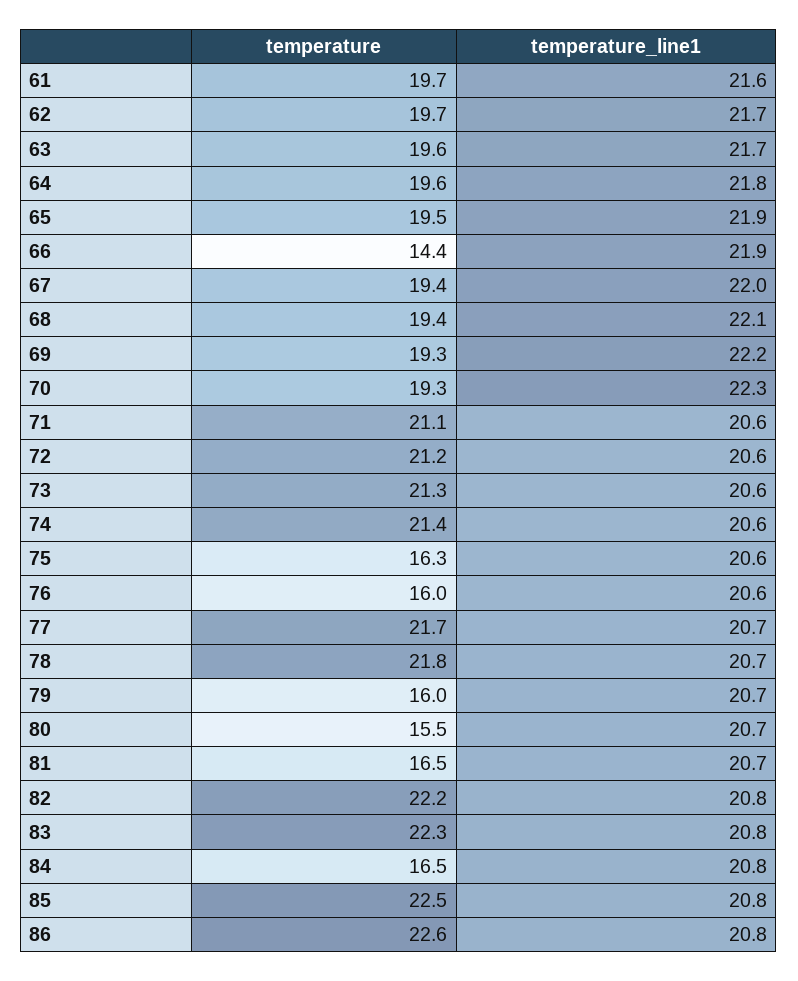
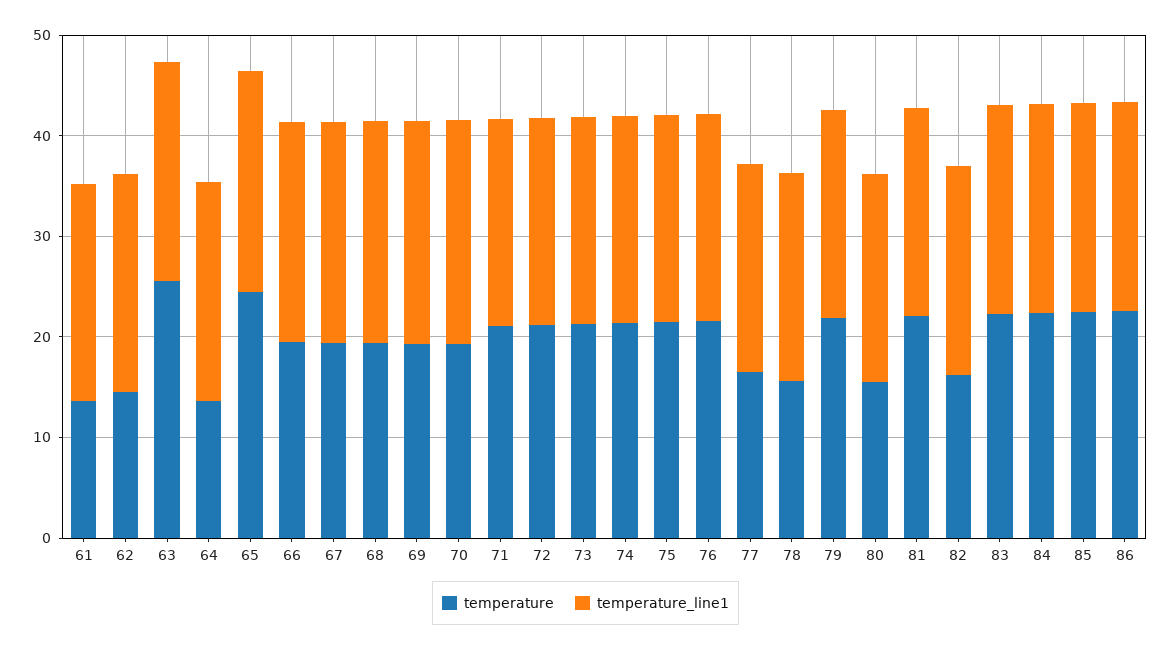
temperature, 61: 19.7 -> 14
temperature, 62: 19.7 -> 14
temperature, 63: 19.6 -> 26
temperature, 64: 19.6 -> 14
temperature, 65: 19.5 -> 24
temperature, 66: 14.4 -> 20
temperature, 75: 16.3 -> 22
temperature, 76: 16 -> 22
temperature, 77: 21.7 -> 16
temperature, 78: 21.8 -> 16
temperature, 79: 16 -> 22
temperature, 81: 16.5 -> 22
temperature, 82: 22.2 -> 16
temperature, 84: 16.5 -> 22

